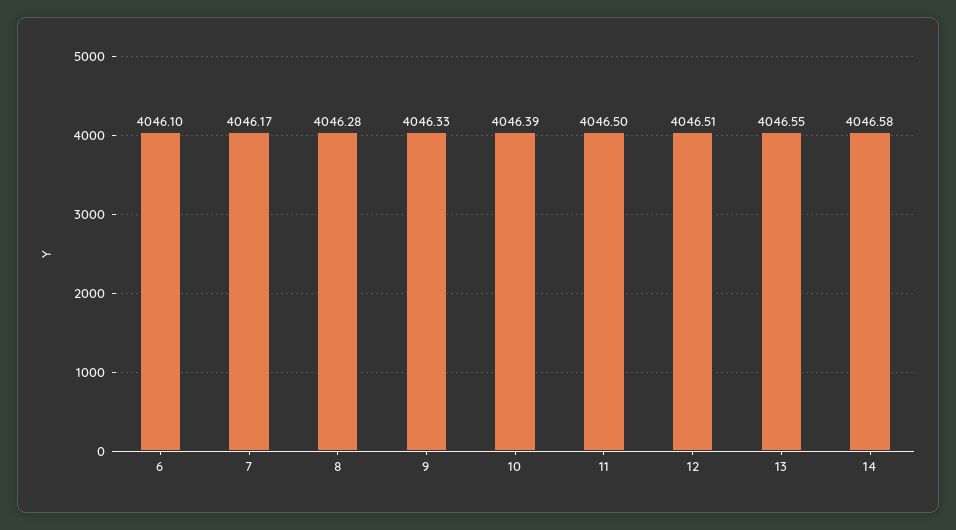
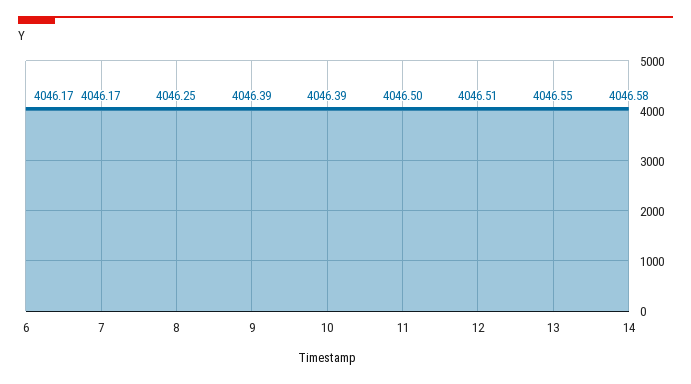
6: 4046.1 -> 4046.17
8: 4046.28 -> 4046.25
9: 4046.33 -> 4046.39

